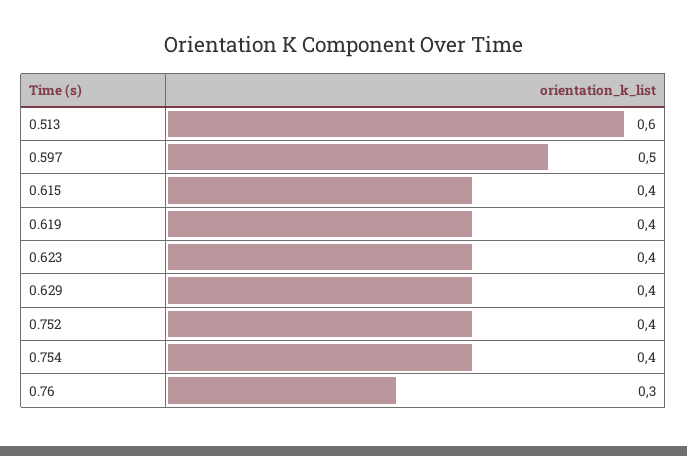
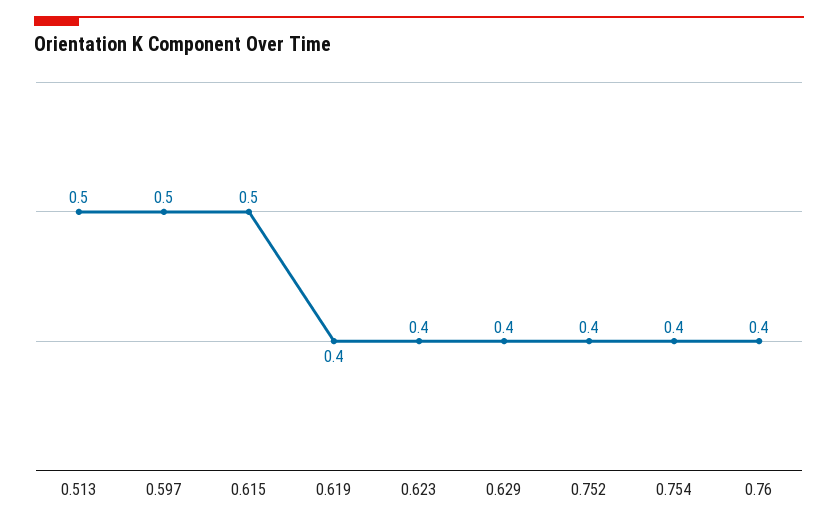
0.513: 0.6 -> 0.5
0.615: 0.4 -> 0.5
0.76: 0.3 -> 0.4

